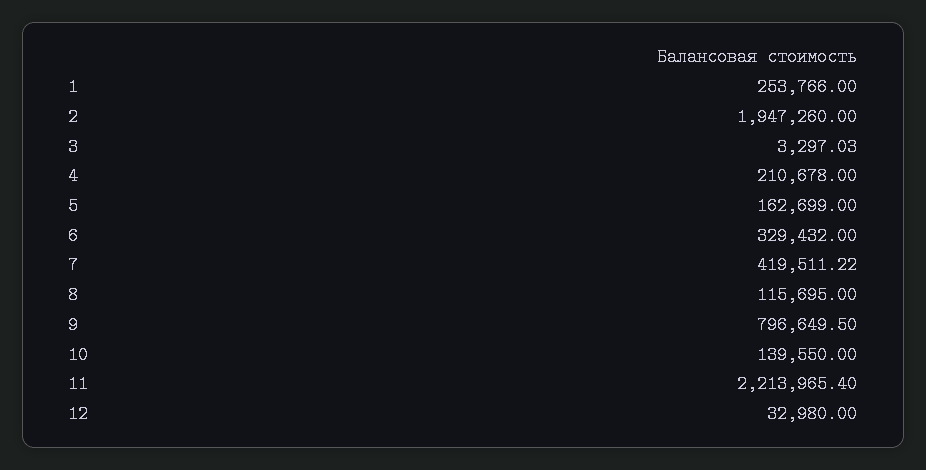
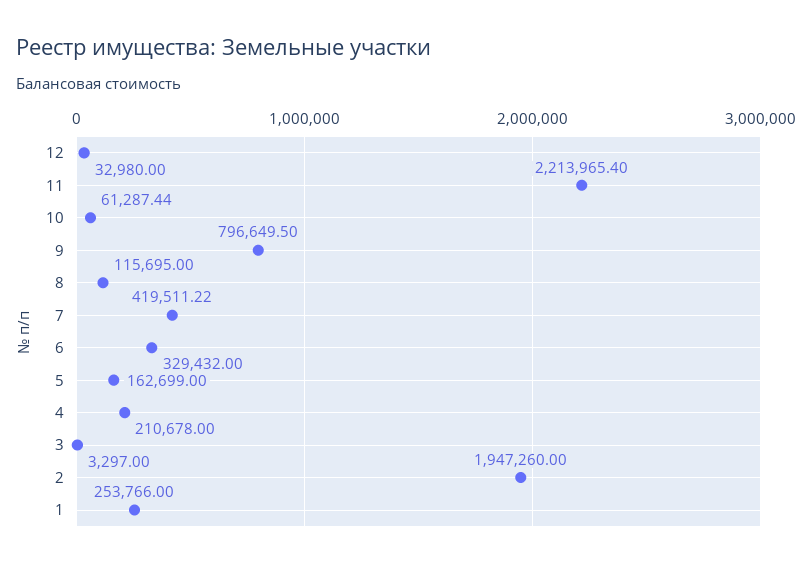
3: 3297.03 -> 3297
10: 139550 -> 61287.44

